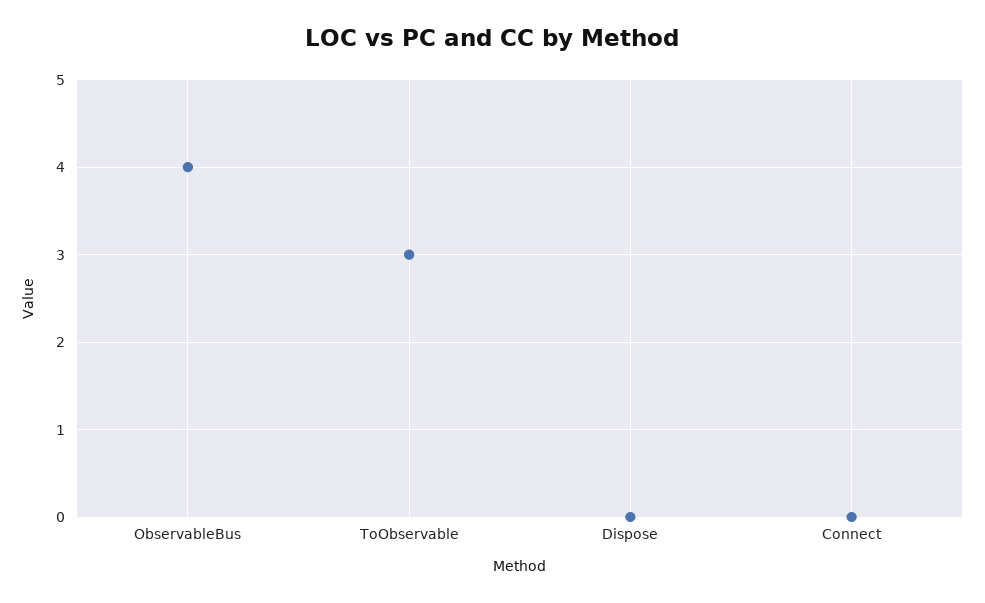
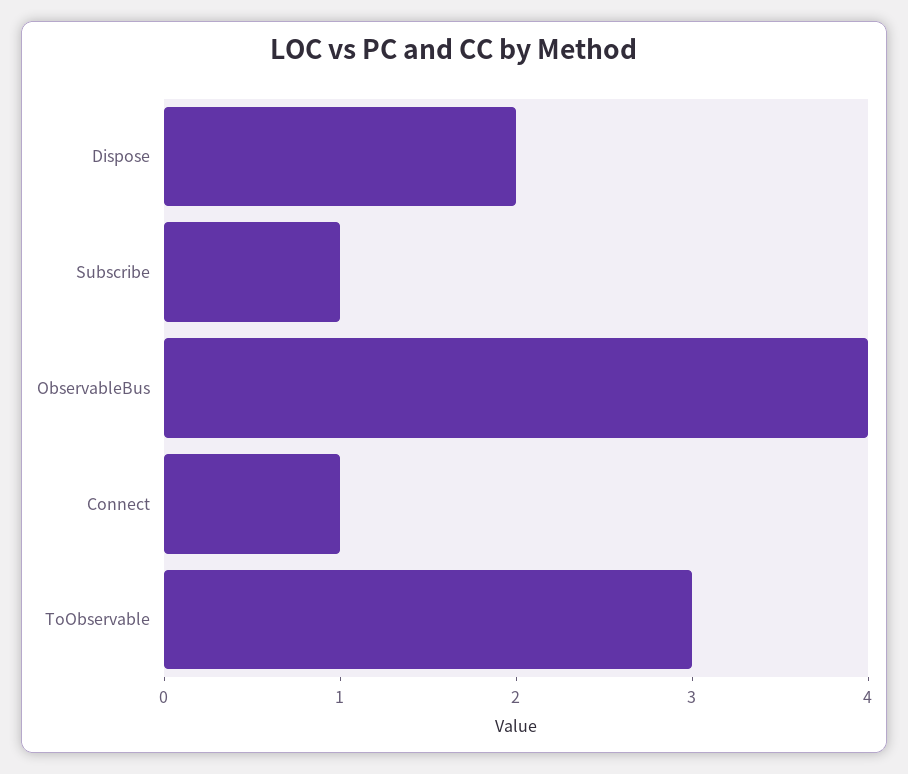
Dispose: 0 -> 2
Connect: 0 -> 1
Subscribe: none -> 1

